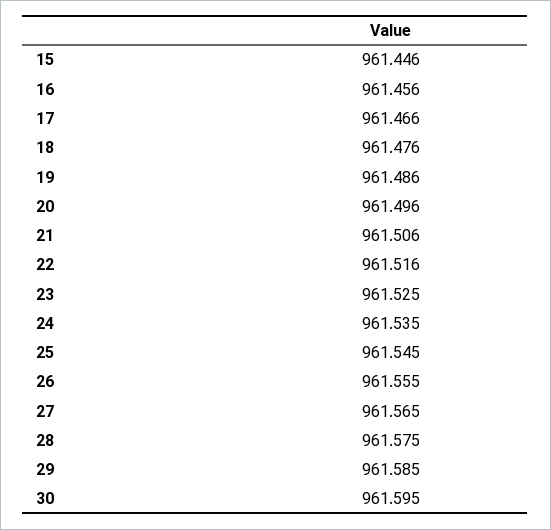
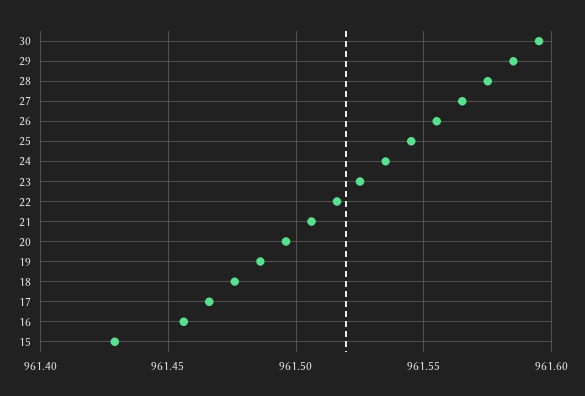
15: 961.446 -> 961.43

